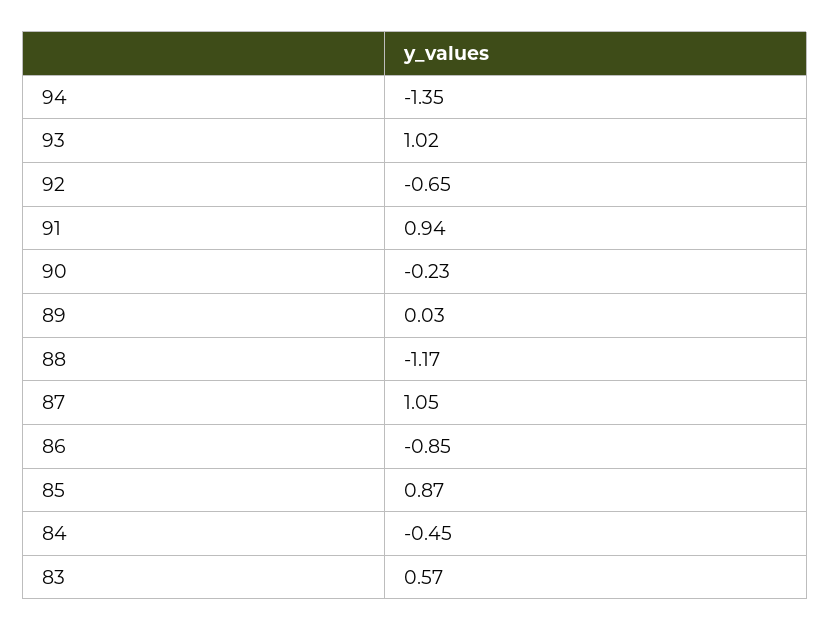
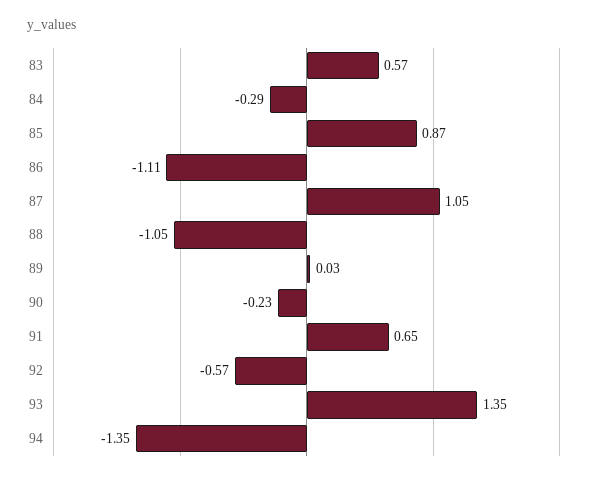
93: 1.02 -> 1.35
92: -0.65 -> -0.57
91: 0.94 -> 0.65
88: -1.17 -> -1.05
86: -0.85 -> -1.11
84: -0.45 -> -0.29

